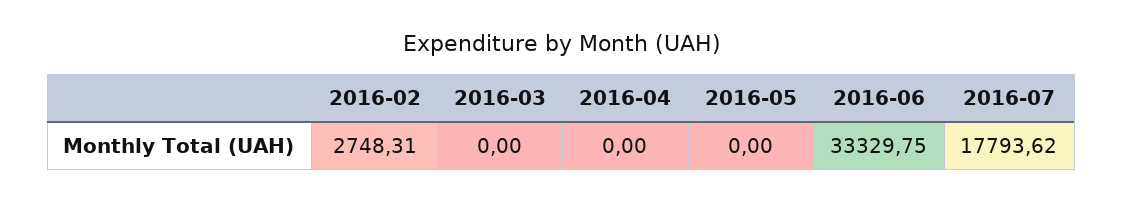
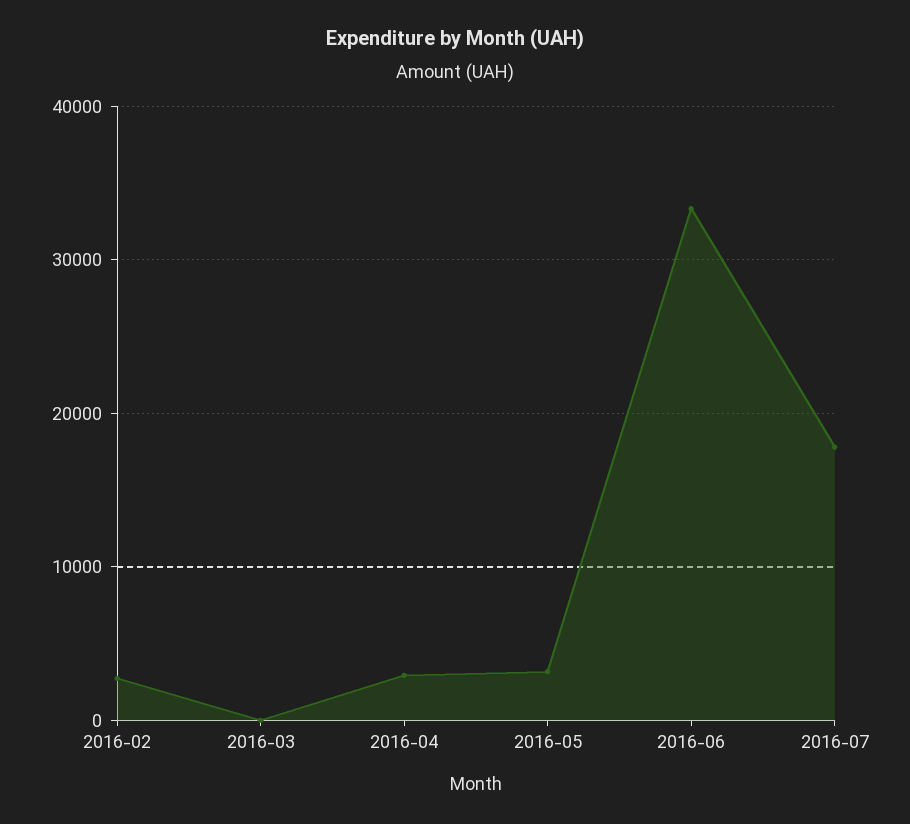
2016-04: 0 -> 3000
2016-05: 0 -> 3000

